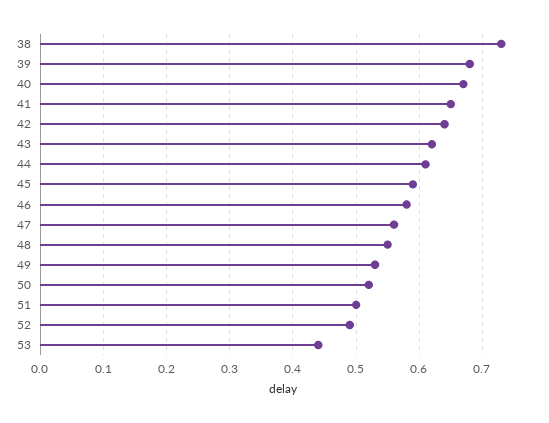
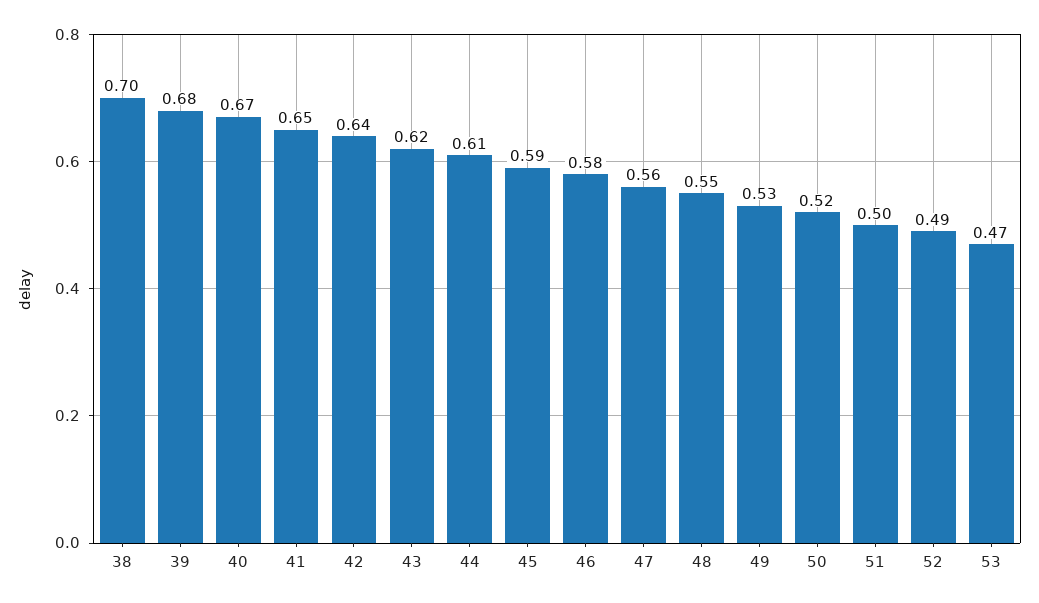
38: 0.73 -> 0.7
53: 0.44 -> 0.47

